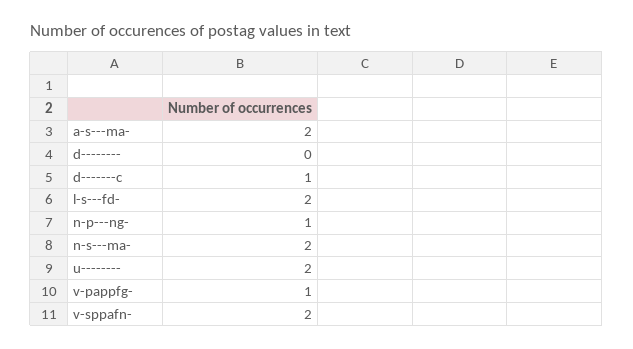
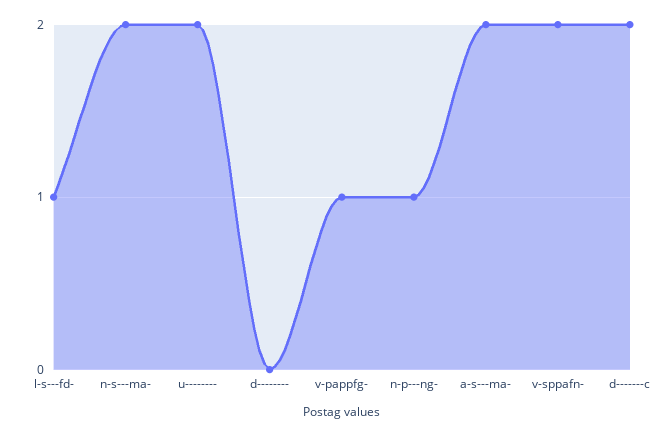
d-------c: 1 -> 2
l-s---fd-: 2 -> 1

